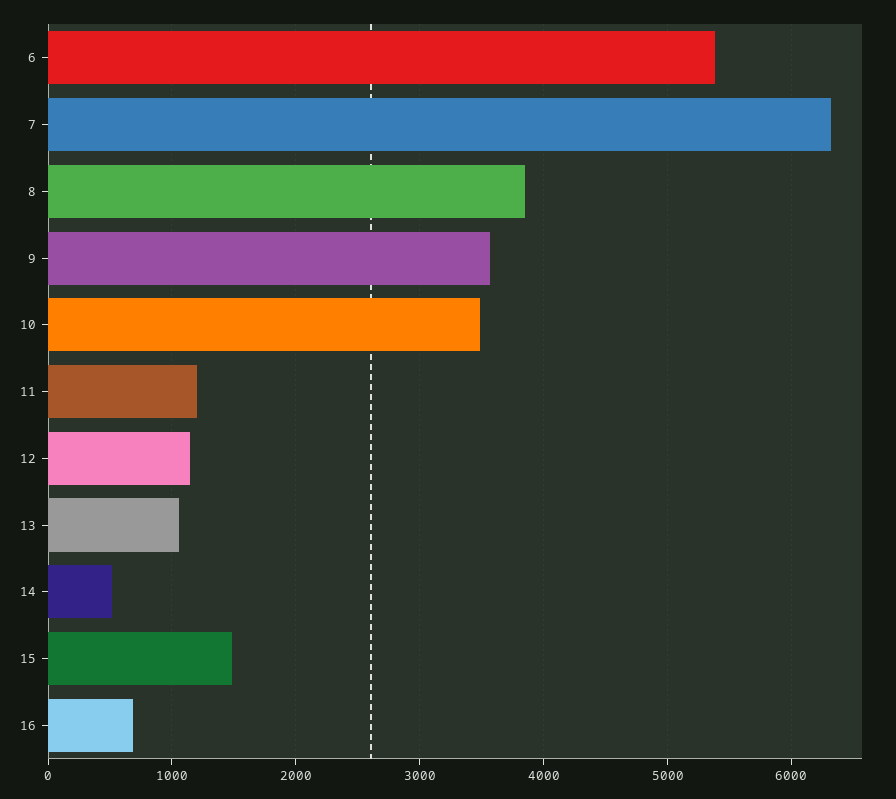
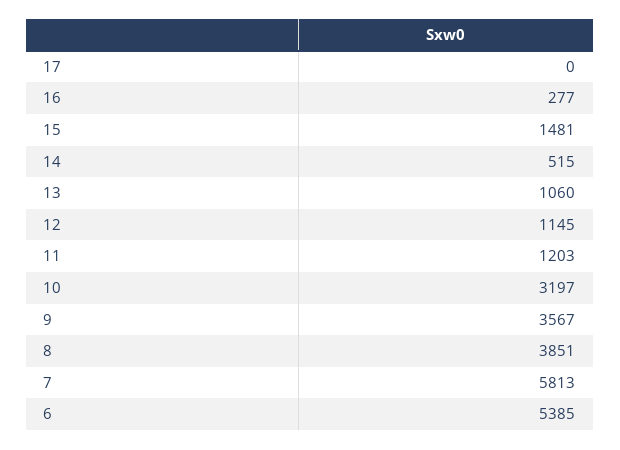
7: 6300 -> 5813
10: 3500 -> 3197
16: 700 -> 277
17: none -> 0

